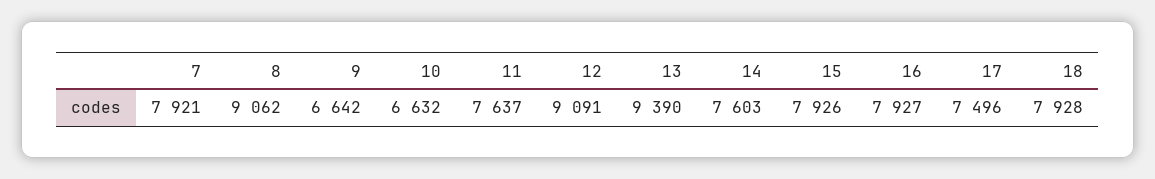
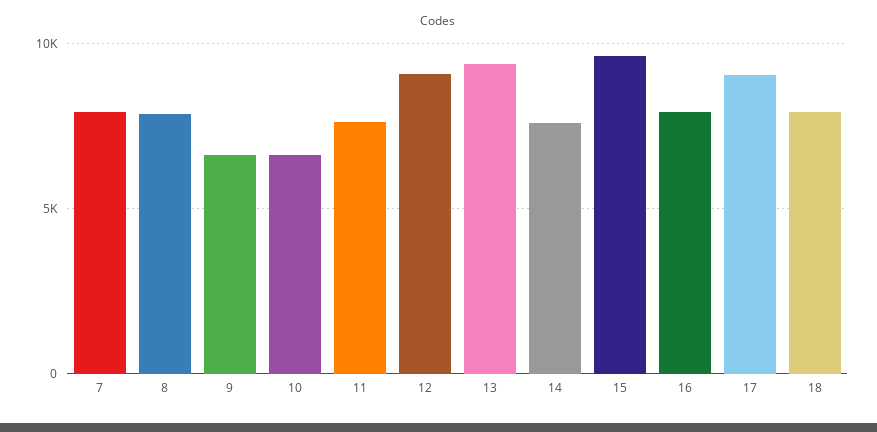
8: 9062 -> 8000
15: 7926 -> 9500
17: 7496 -> 9000

